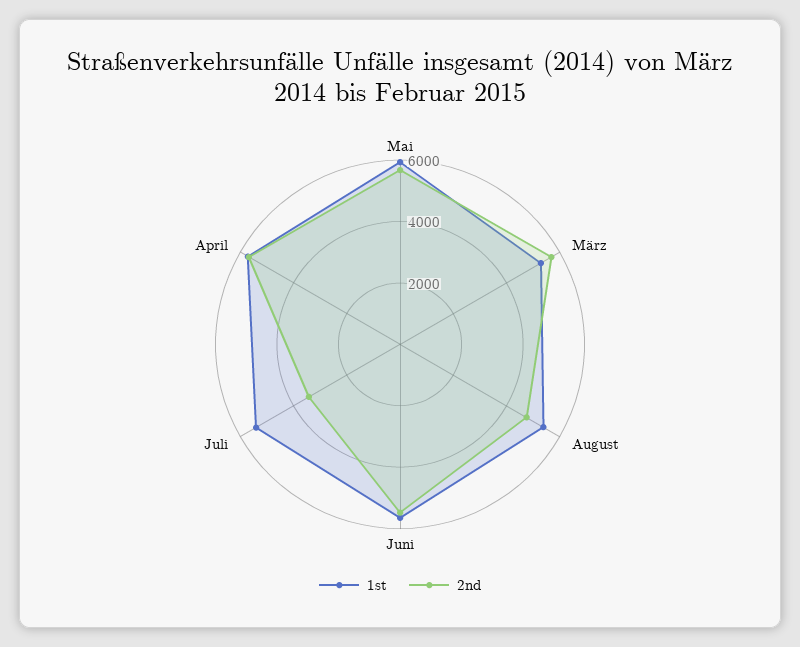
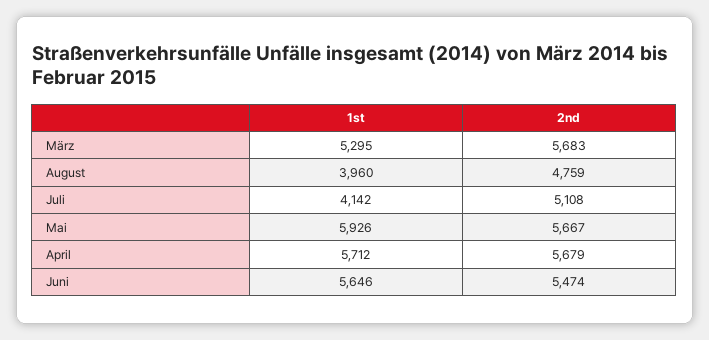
1st, August: 5500 -> 3960
1st, Juli: 5500 -> 4142
2nd, Juli: 3500 -> 5108

